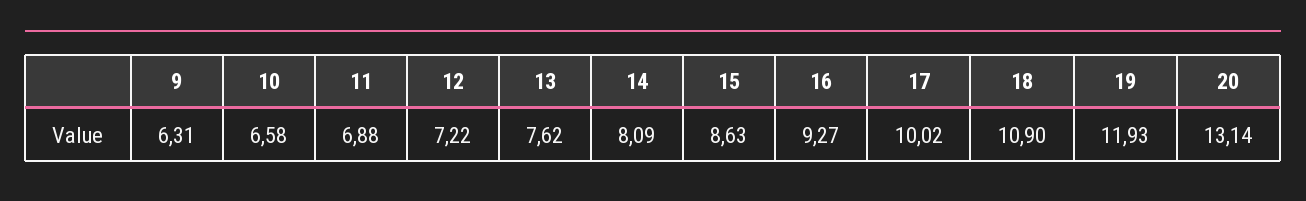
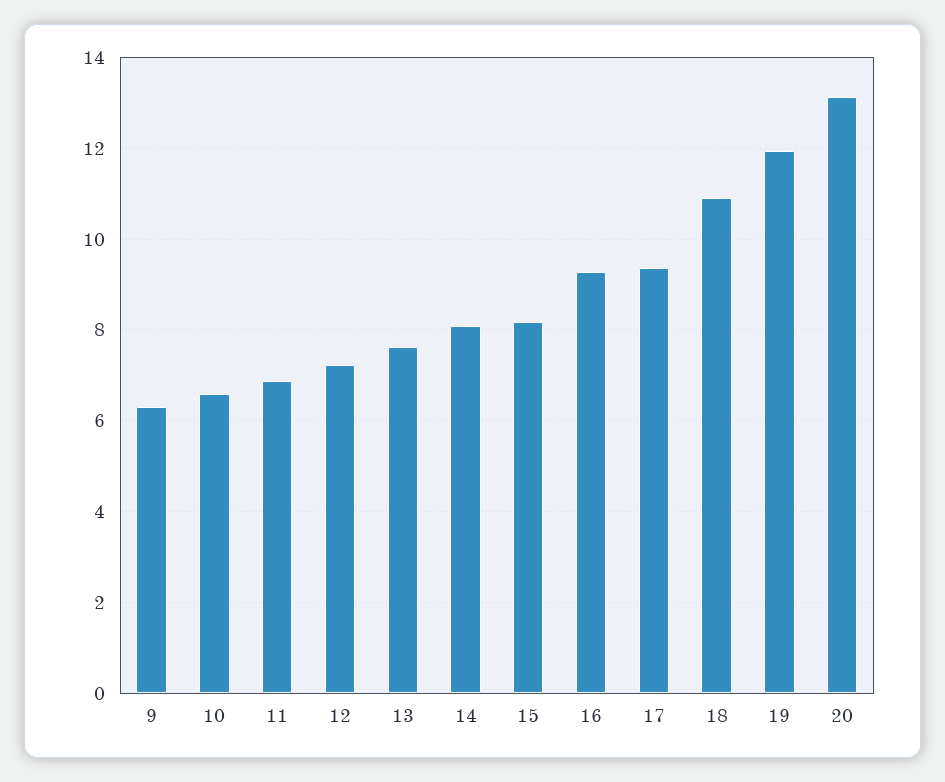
15: 8.63 -> 8.2
17: 10.02 -> 9.4

